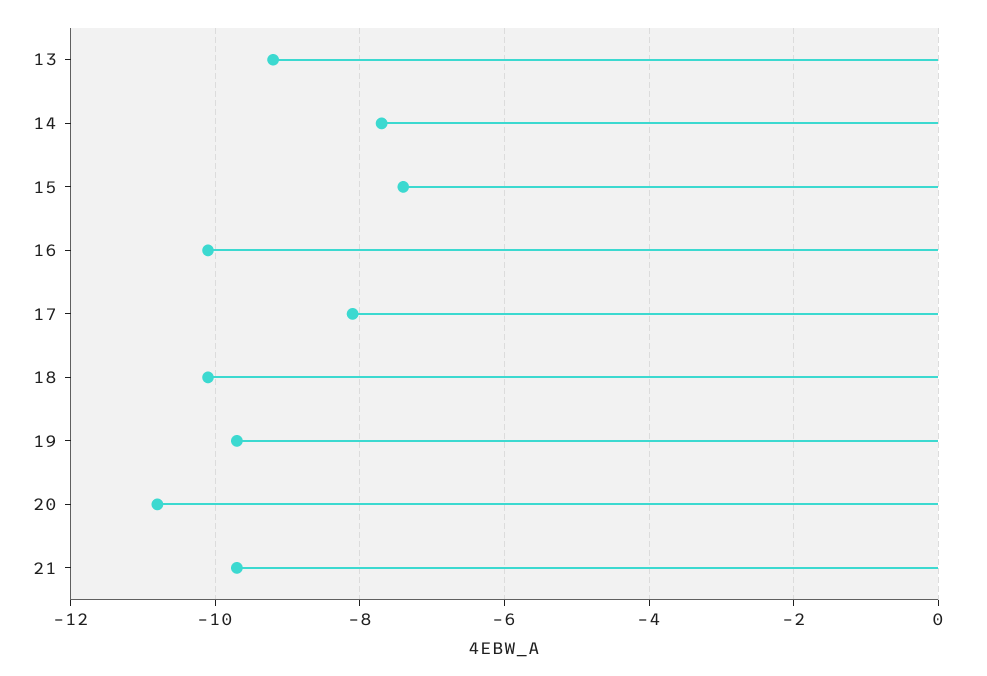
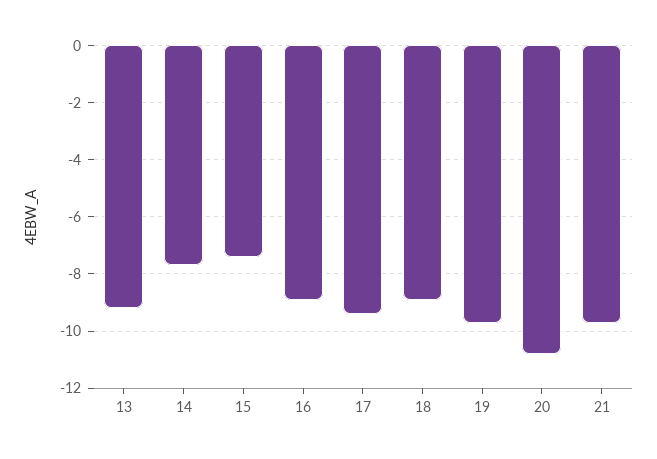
16: -10 -> -9
17: -8 -> -9.5
18: -10 -> -9

